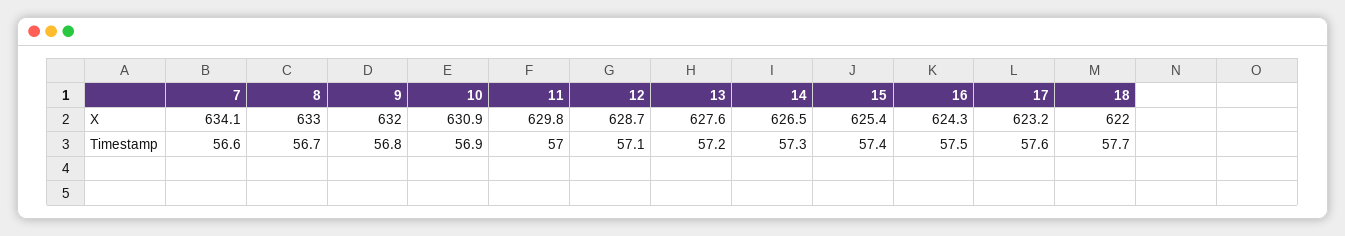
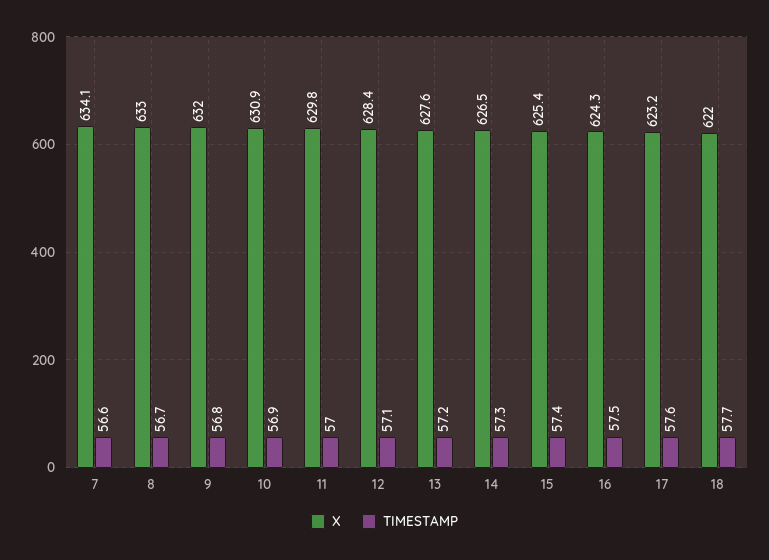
X, 12: 628.7 -> 628.4

